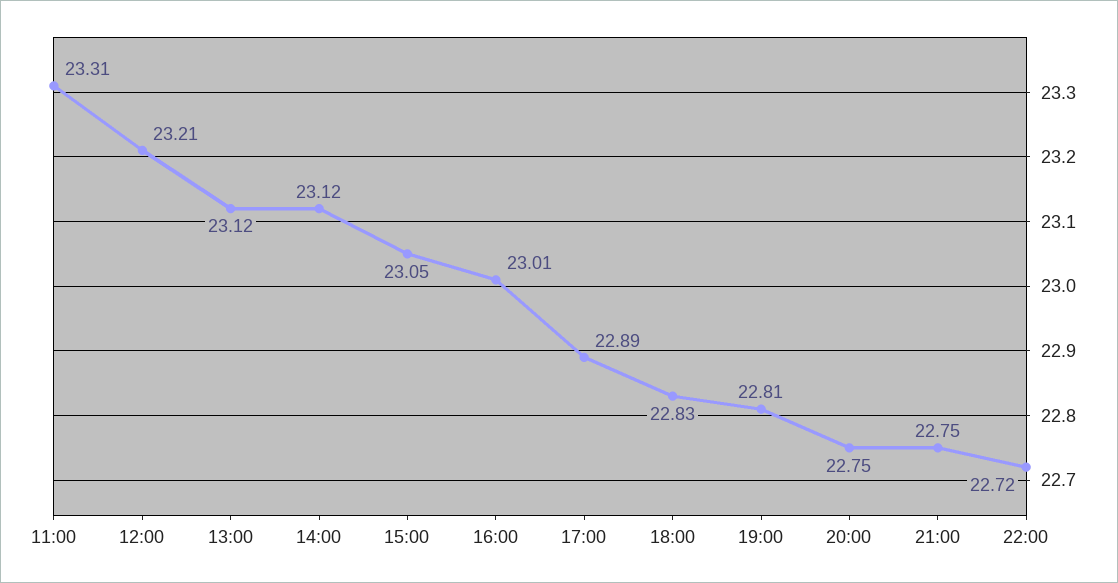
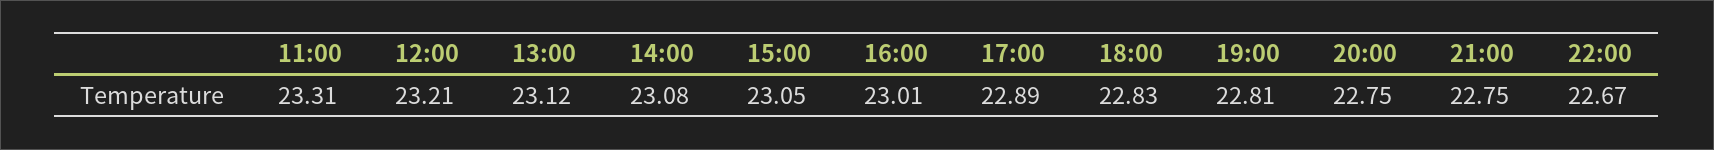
14:00: 23.12 -> 23.08
22:00: 22.72 -> 22.67

